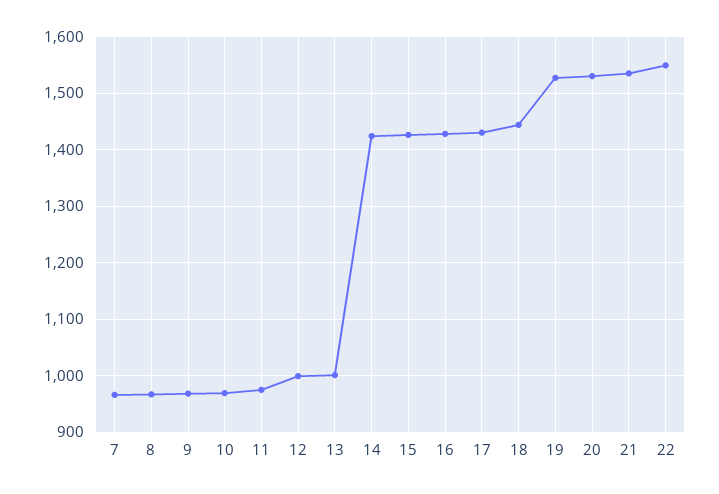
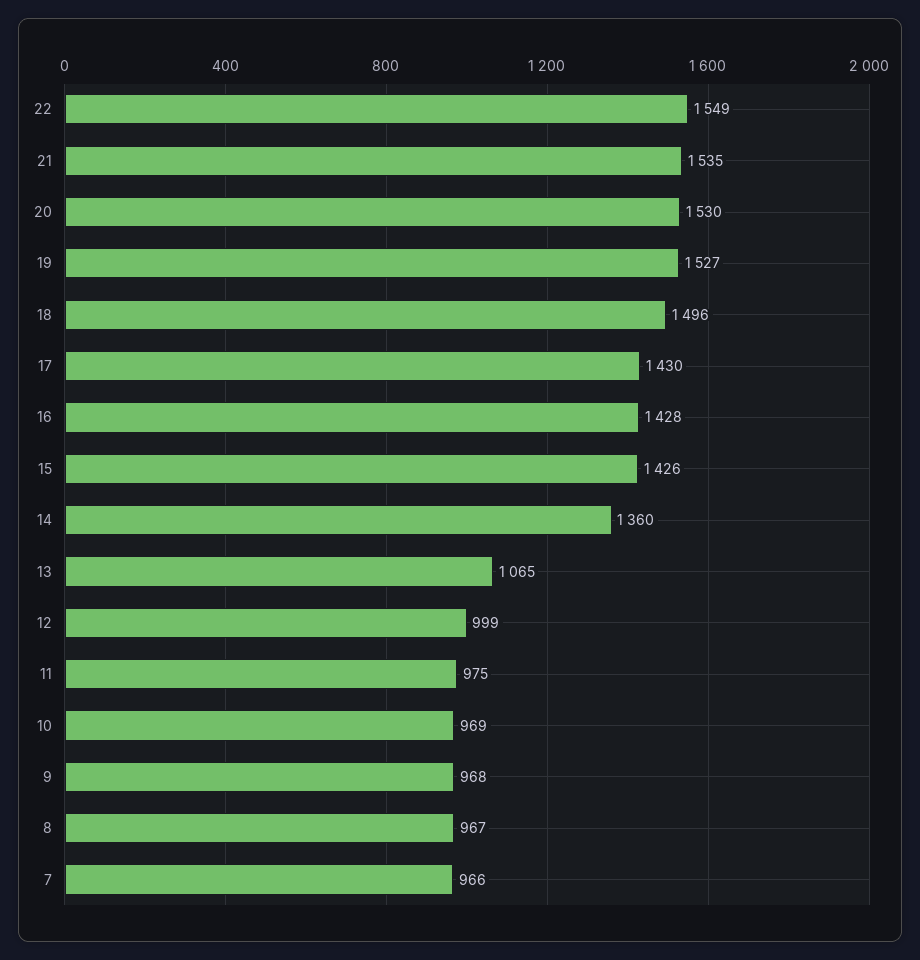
13: 1000 -> 1065
14: 1420 -> 1360
18: 1440 -> 1496

